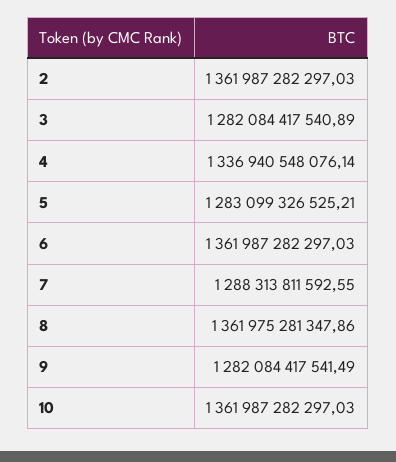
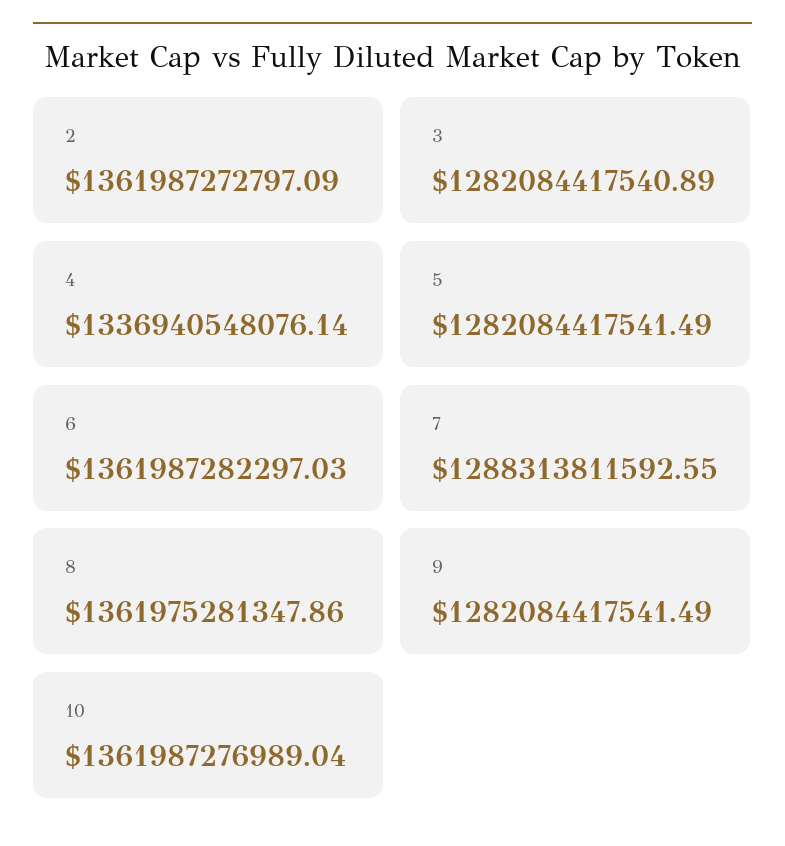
2: 1361987282297.03 -> 1361987272797.09
5: 1283099326525.21 -> 1282084417541.49
10: 1361987282297.03 -> 1361987276989.04

